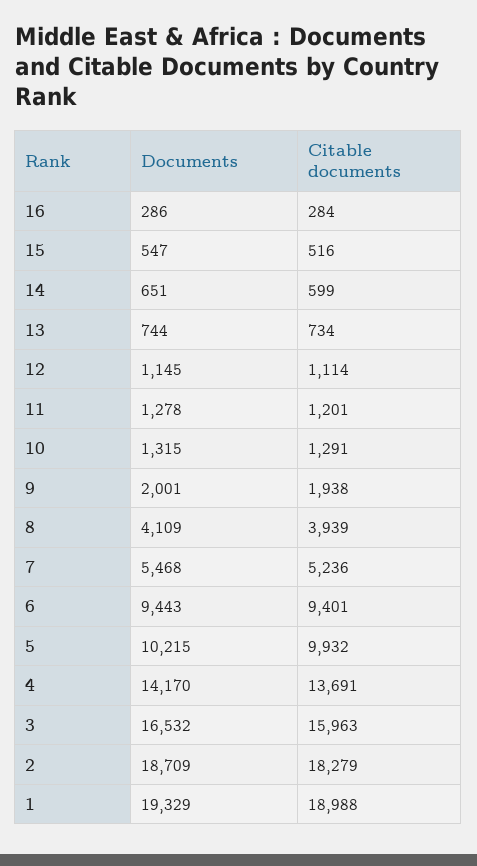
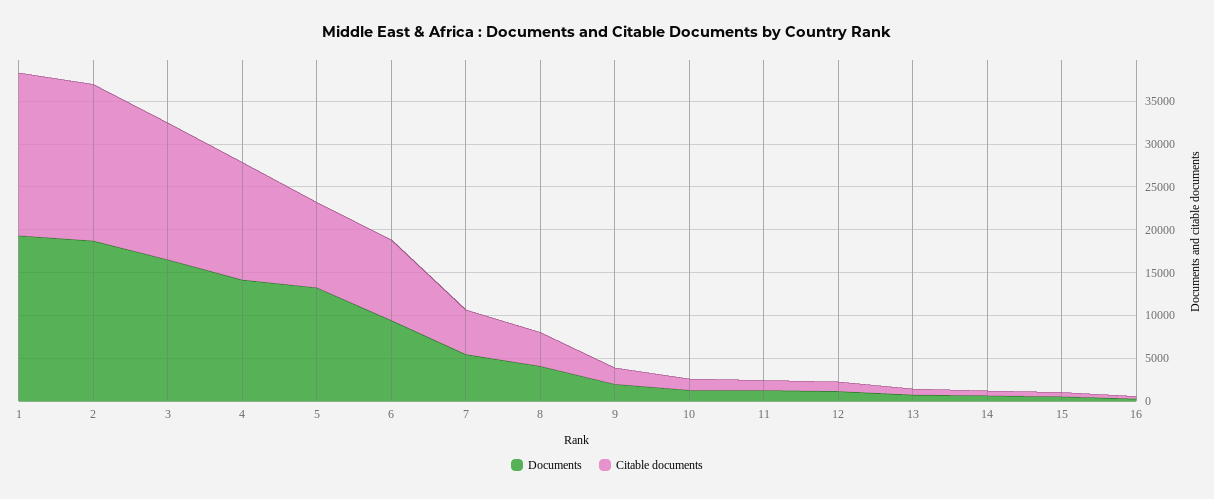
Documents, 5: 10215 -> 13000

